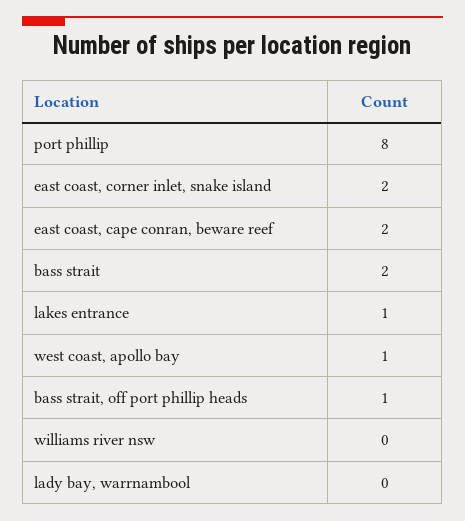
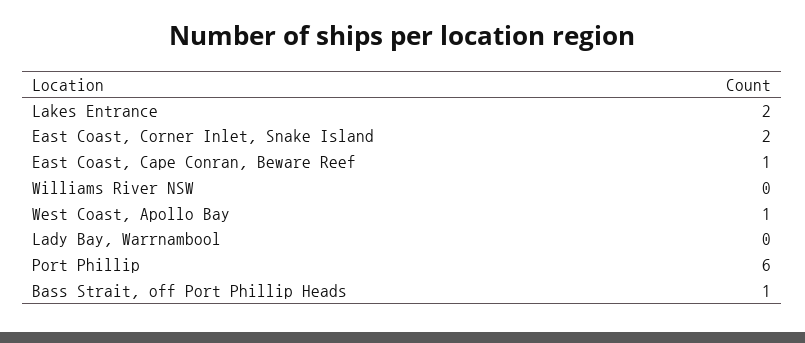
port phillip: 8 -> 6
east coast, cape conran, beware reef: 2 -> 1
bass strait: 2 -> none
lakes entrance: 1 -> 2

